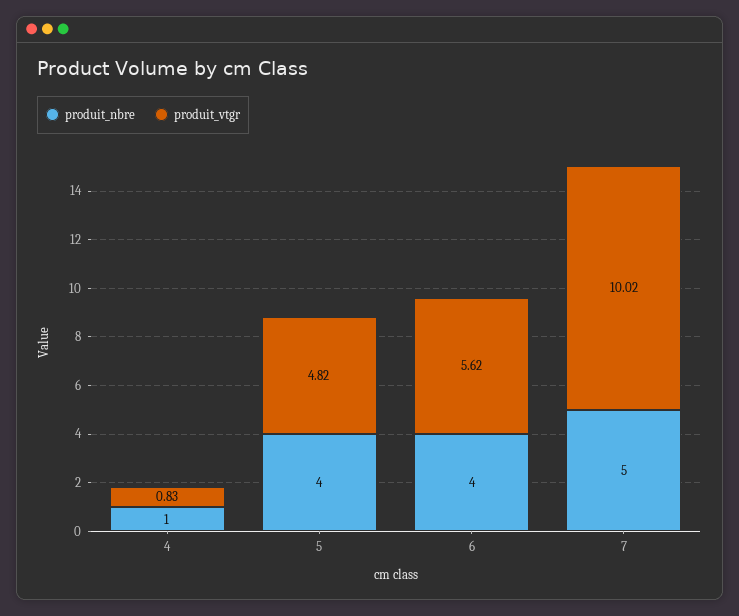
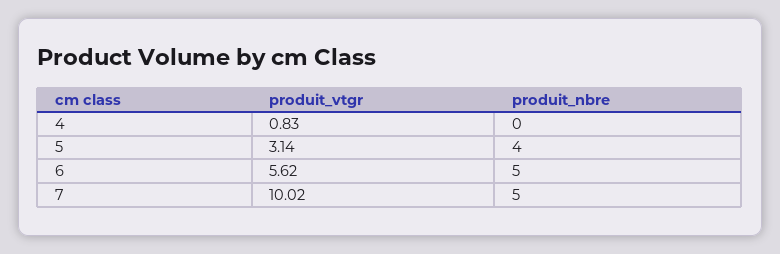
produit_nbre, 4: 1 -> 0
produit_vtgr, 5: 4.82 -> 3.14
produit_nbre, 6: 4 -> 5

